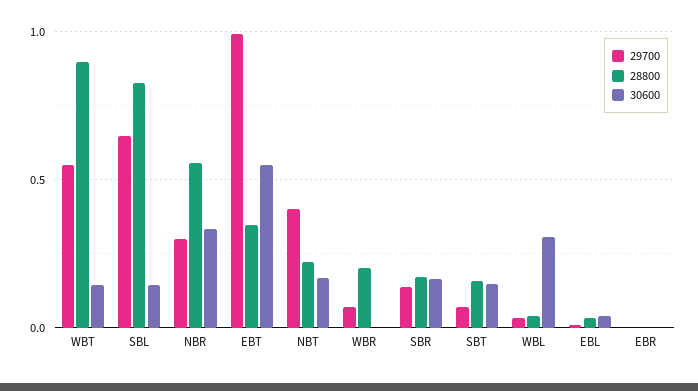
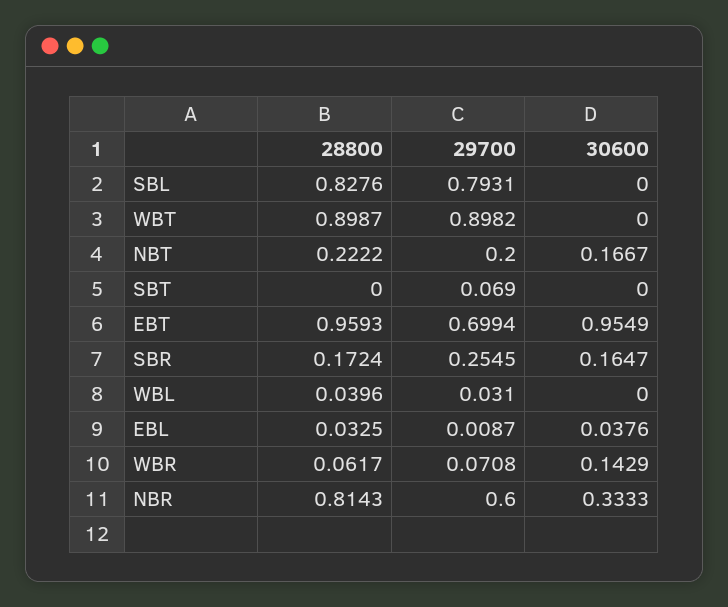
29700, WBT: 0.55 -> 0.8982
30600, WBT: 0.15 -> 0
29700, SBL: 0.65 -> 0.7931
30600, SBL: 0.15 -> 0
29700, NBR: 0.3 -> 0.6
28800, NBR: 0.55 -> 0.8143
29700, EBT: 1 -> 0.6994
28800, EBT: 0.35 -> 0.9593
30600, EBT: 0.55 -> 0.9549
29700, NBT: 0.4 -> 0.2
28800, WBR: 0.2 -> 0.0617
30600, WBR: 0 -> 0.1429
29700, SBR: 0.15 -> 0.2545
28800, SBT: 0.15 -> 0
30600, SBT: 0.15 -> 0
30600, WBL: 0.3 -> 0
29700, EBR: 0 -> none
28800, EBR: 0 -> none
30600, EBR: 0 -> none

